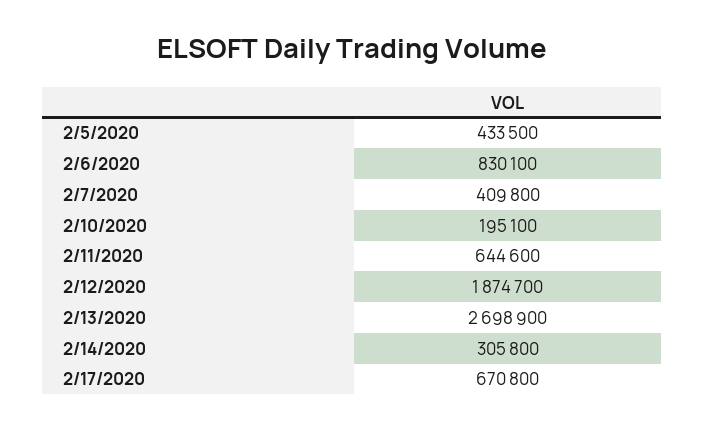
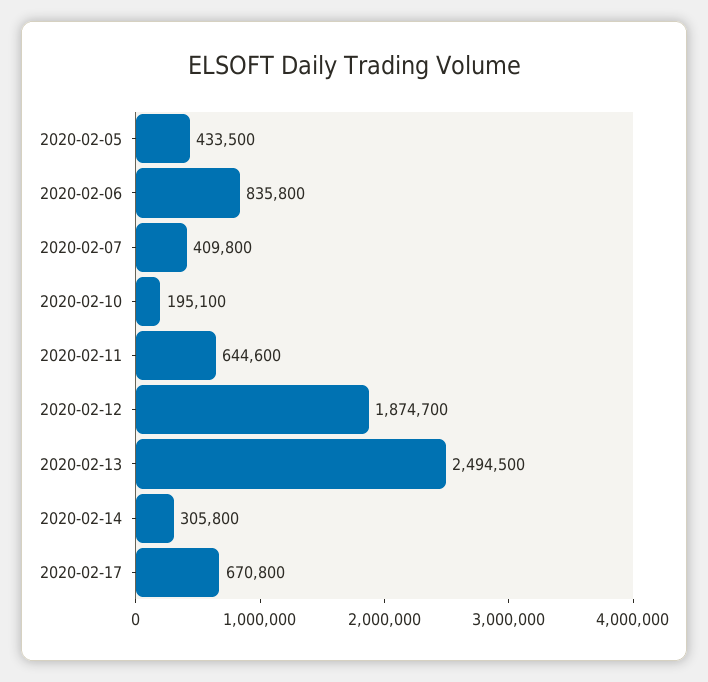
2/6/2020: 830100 -> 835800
2/13/2020: 2698900 -> 2494500

